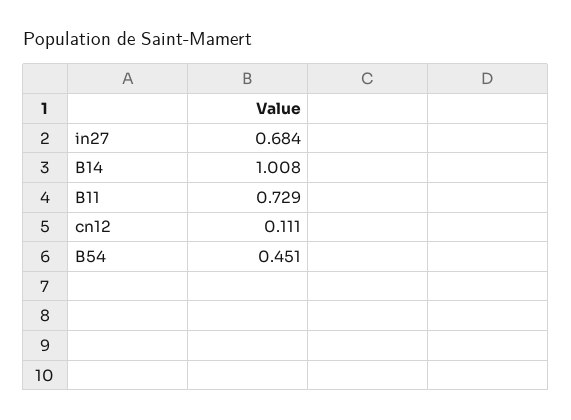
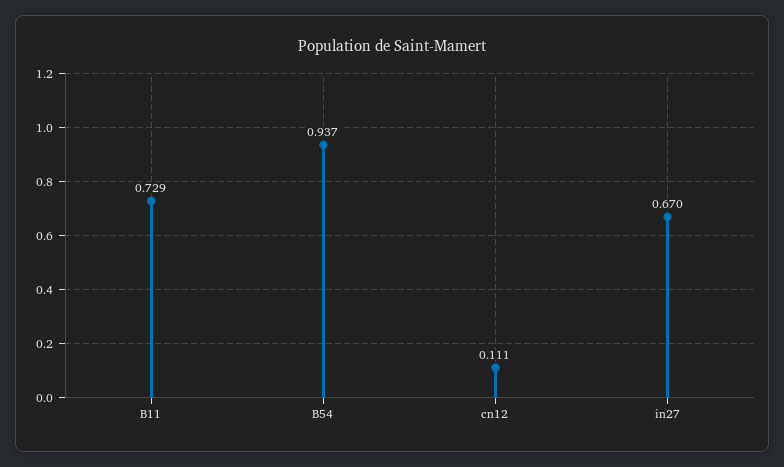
in27: 0.684 -> 0.67
B14: 1.008 -> none
B54: 0.451 -> 0.937

